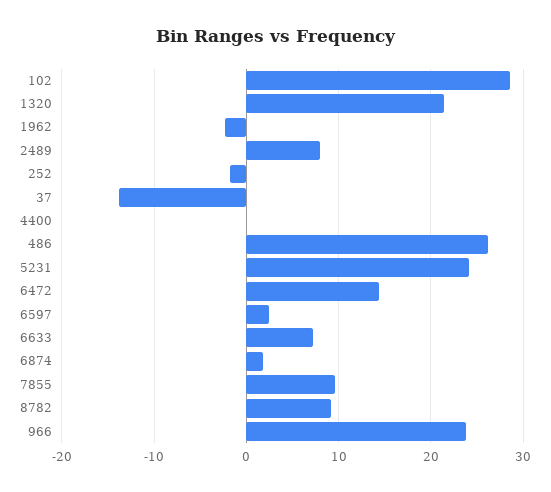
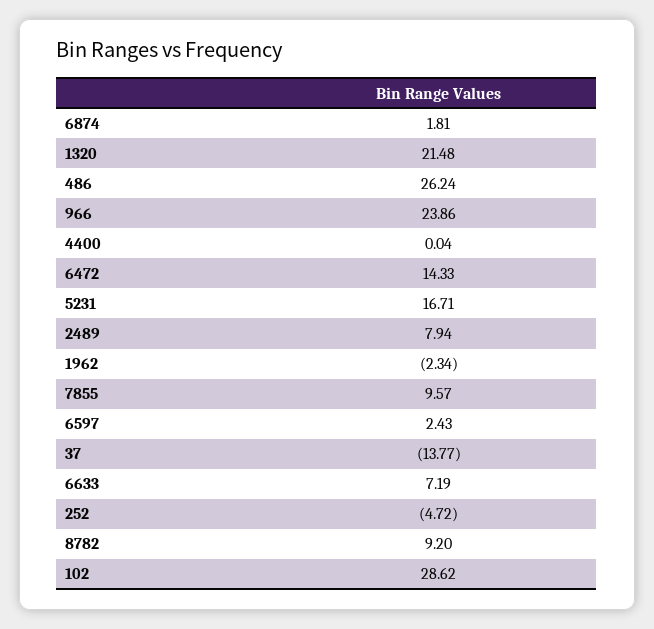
252: -2 -> -4.72
5231: 24 -> 16.71

